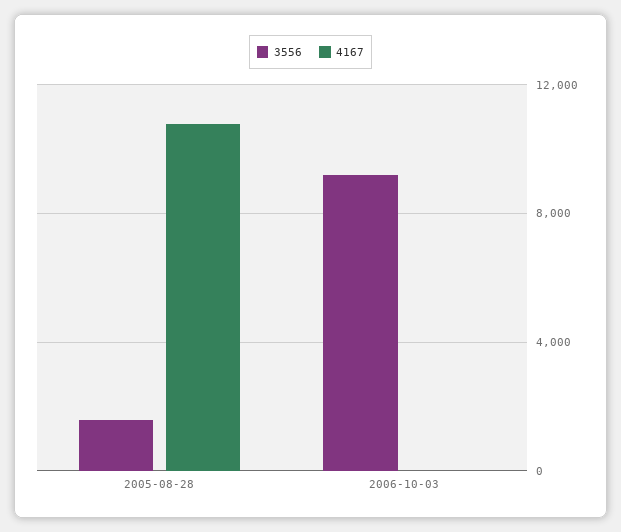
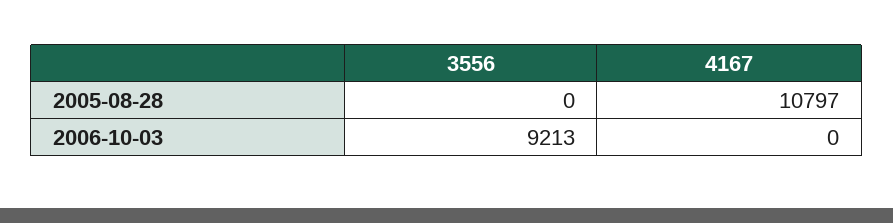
3556, 2005-08-28: 1500 -> 0

